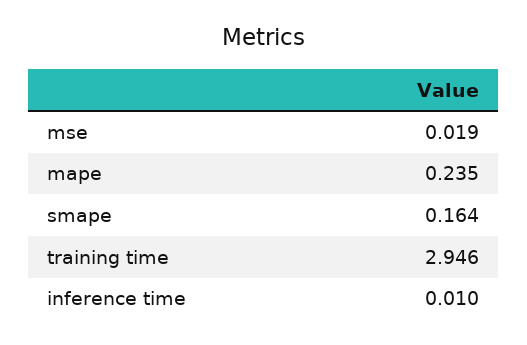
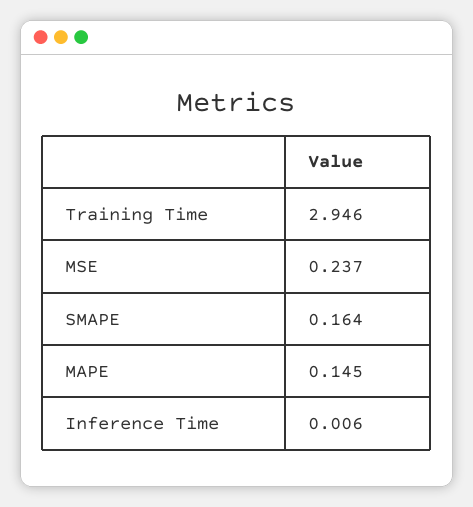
mse: 0.019 -> 0.237
mape: 0.235 -> 0.145
inference time: 0.01 -> 0.006

